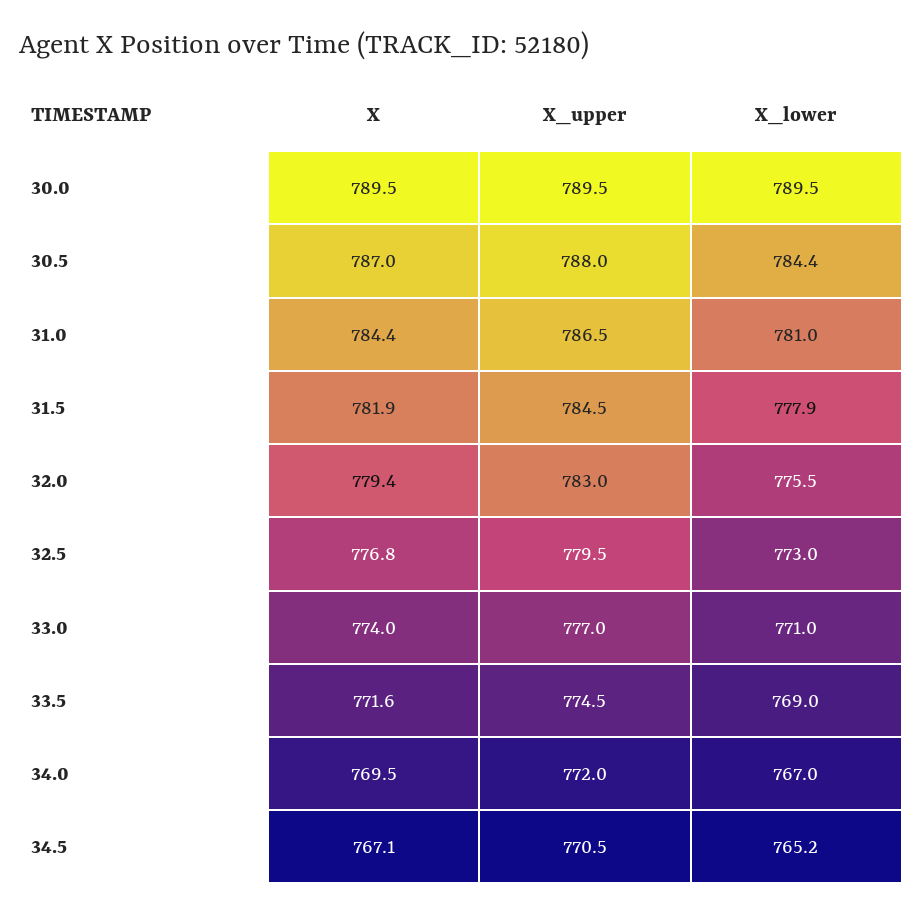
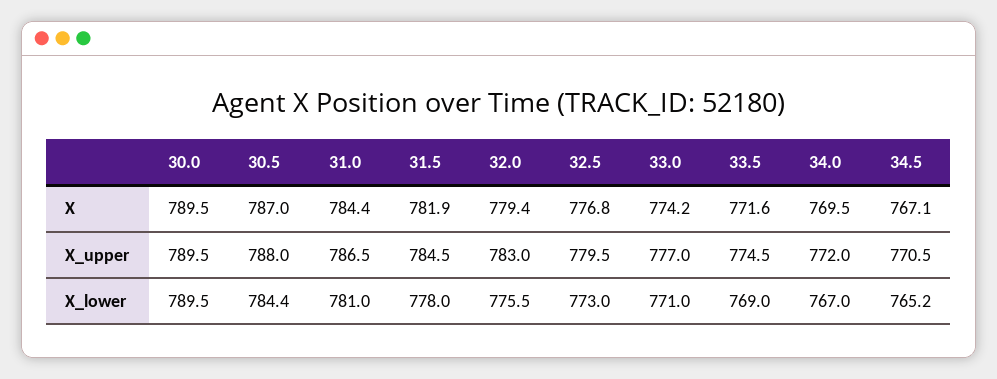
X_lower, 31.5: 777.9 -> 778
X, 33.0: 774 -> 774.2

